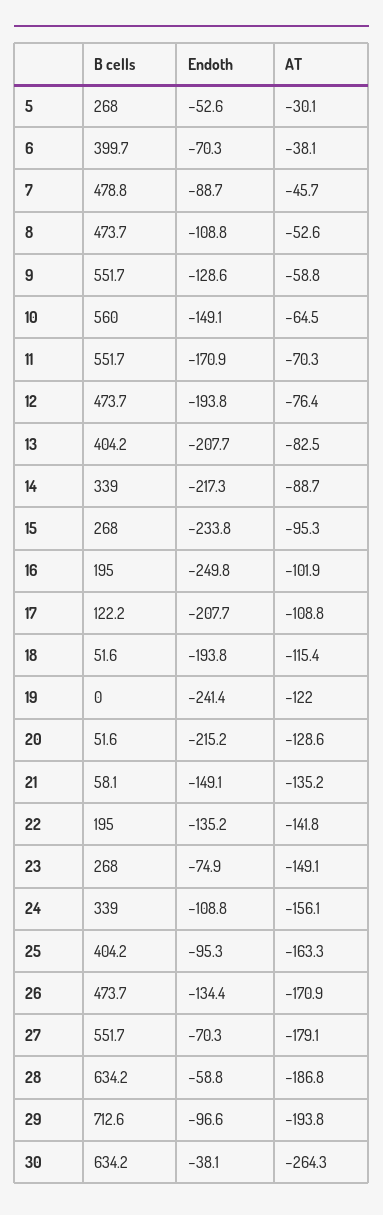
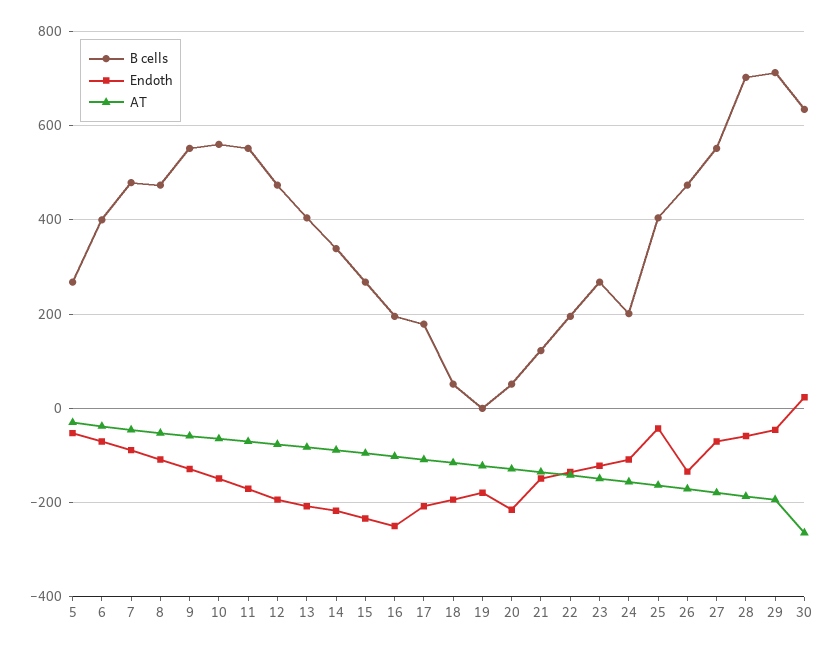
B cells, 17: 122.2 -> 180
Endoth, 19: -241.4 -> -180
B cells, 21: 58.1 -> 120
Endoth, 23: -74.9 -> -120
B cells, 24: 339 -> 200
Endoth, 25: -95.3 -> -40
B cells, 28: 634.2 -> 700
Endoth, 29: -96.6 -> -40
Endoth, 30: -38.1 -> 20

